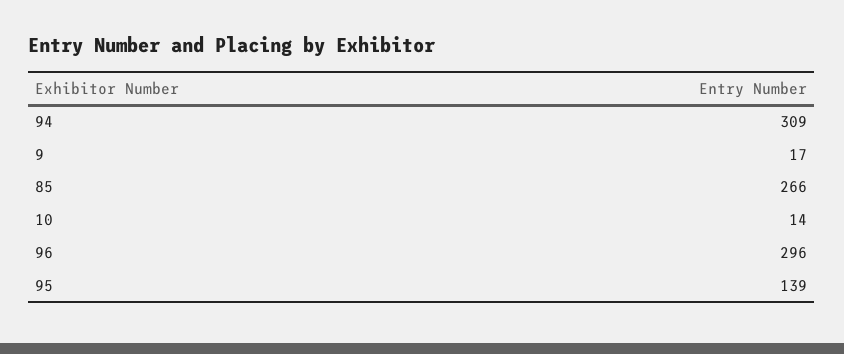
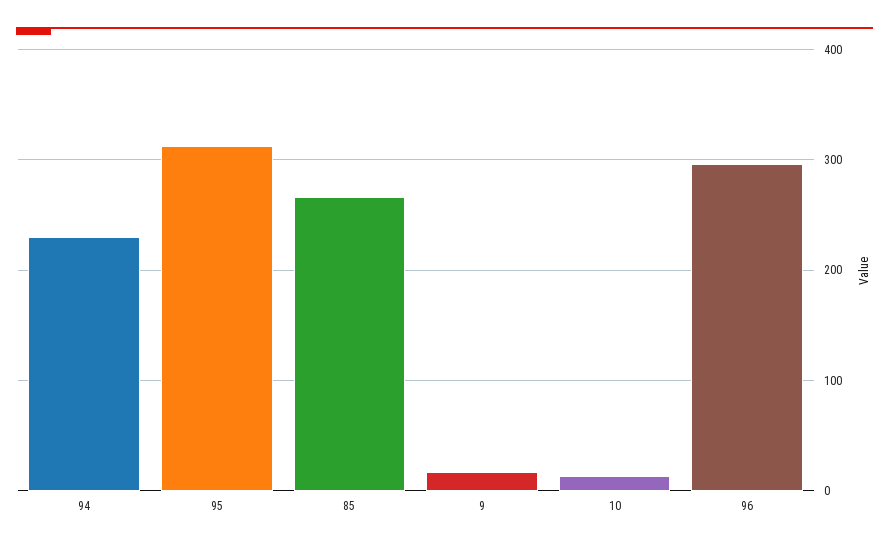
94: 309 -> 230
95: 139 -> 310

